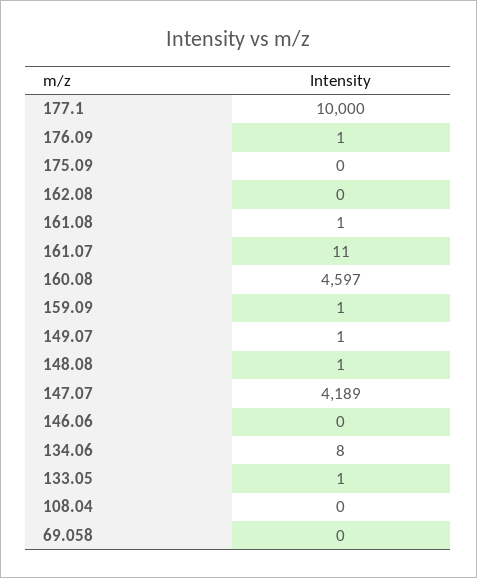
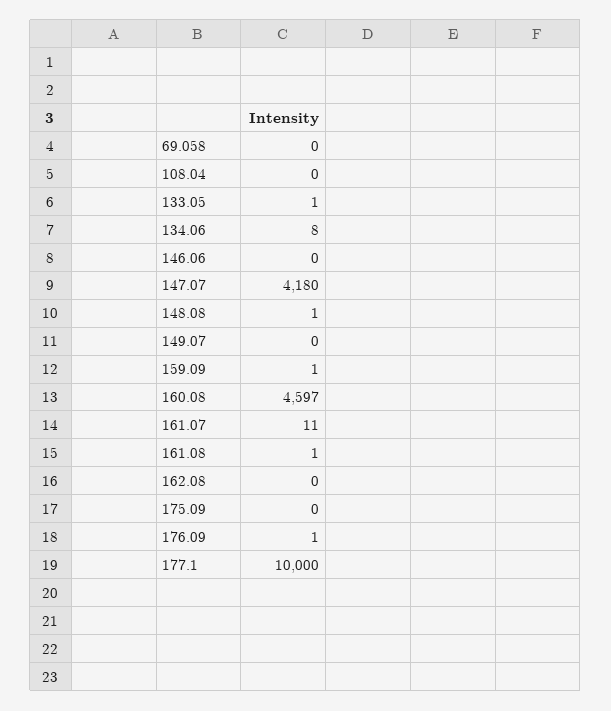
149.07: 1 -> 0
147.07: 4189 -> 4180

